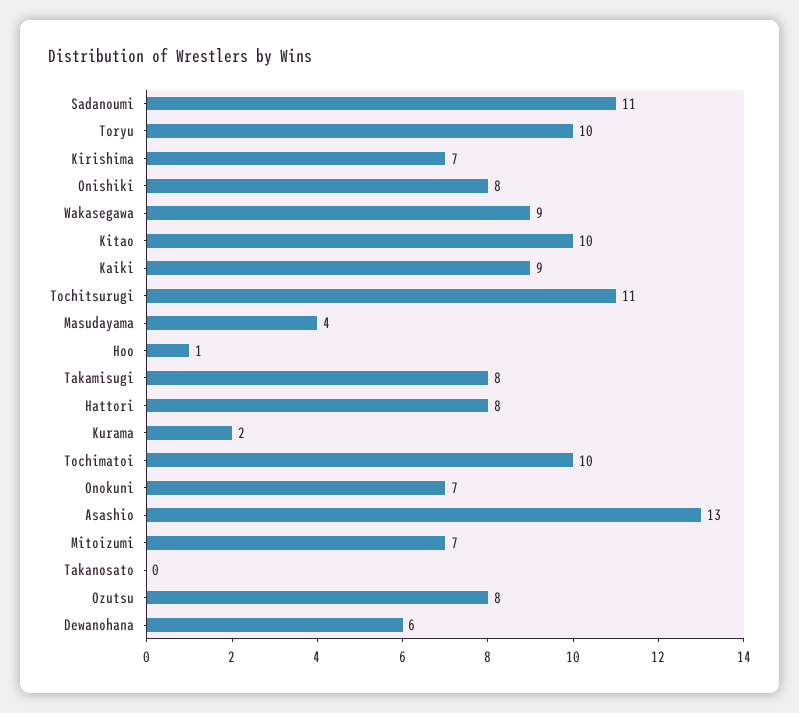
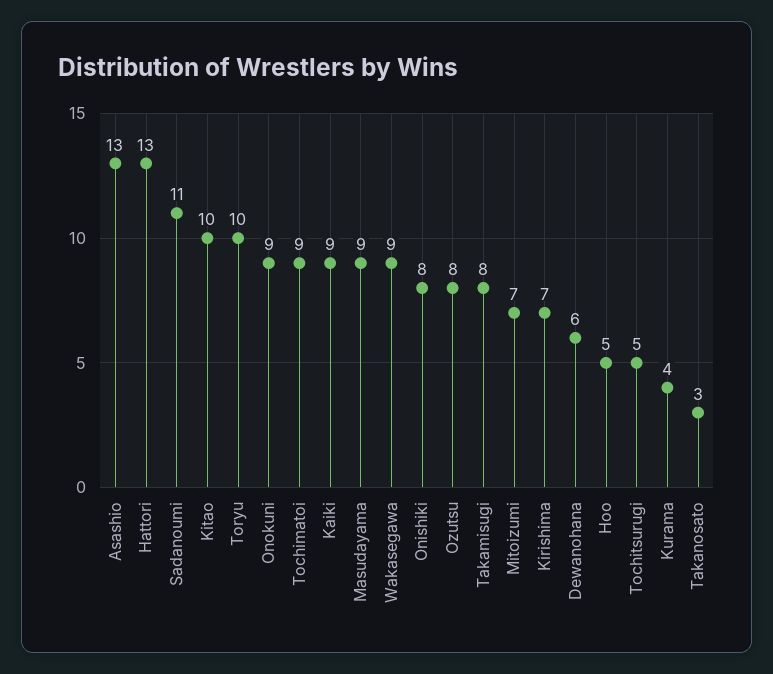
Tochitsurugi: 11 -> 5
Masudayama: 4 -> 9
Hoo: 1 -> 5
Hattori: 8 -> 13
Kurama: 2 -> 4
Tochimatoi: 10 -> 9
Onokuni: 7 -> 9
Takanosato: 0 -> 3

